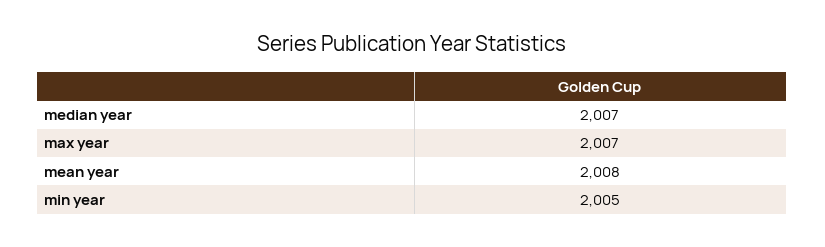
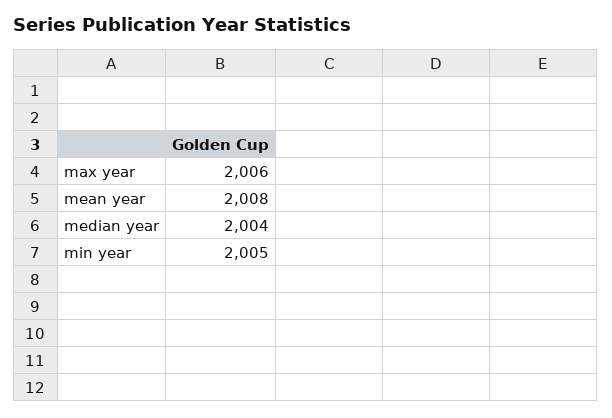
median year: 2007 -> 2004
max year: 2007 -> 2006

